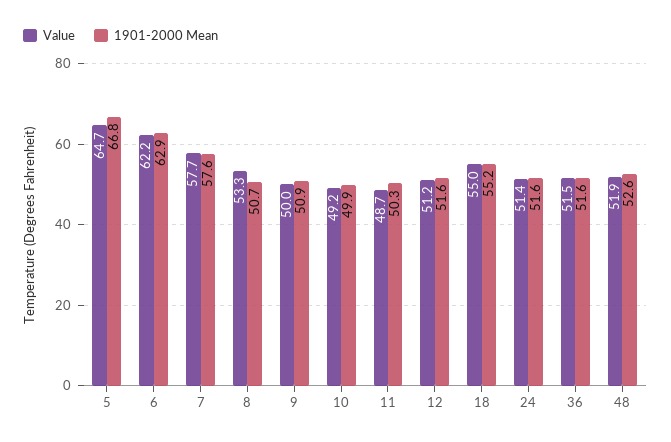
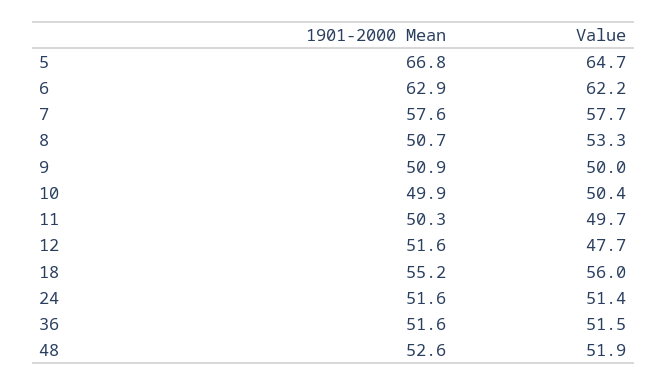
Value, 10: 49.2 -> 50.4
Value, 11: 48.7 -> 49.7
Value, 12: 51.2 -> 47.7
Value, 18: 55 -> 56

